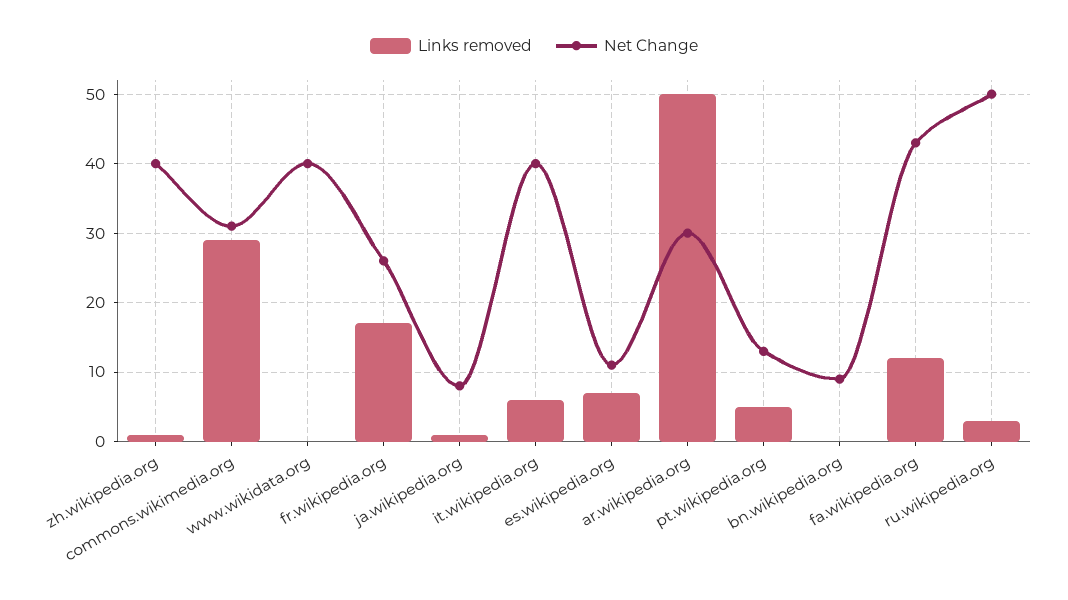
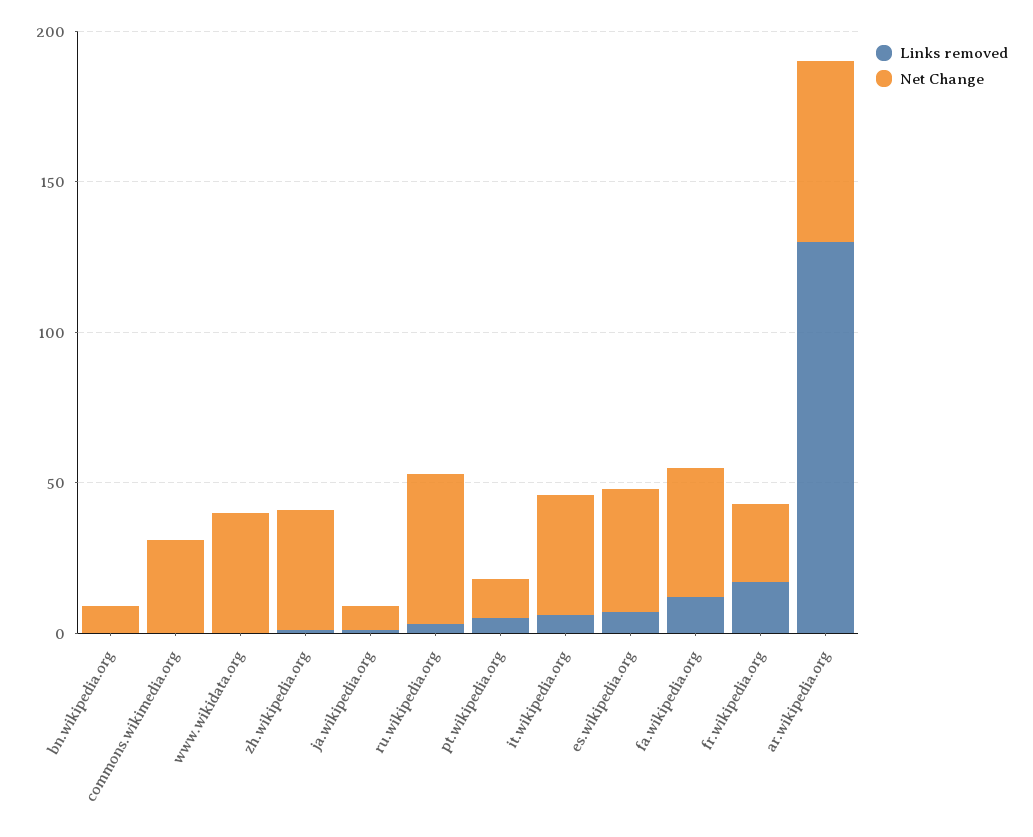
Links removed, commons.wikimedia.org: 29 -> 0
Net Change, es.wikipedia.org: 11 -> 40
Links removed, ar.wikipedia.org: 50 -> 130
Net Change, ar.wikipedia.org: 30 -> 60

